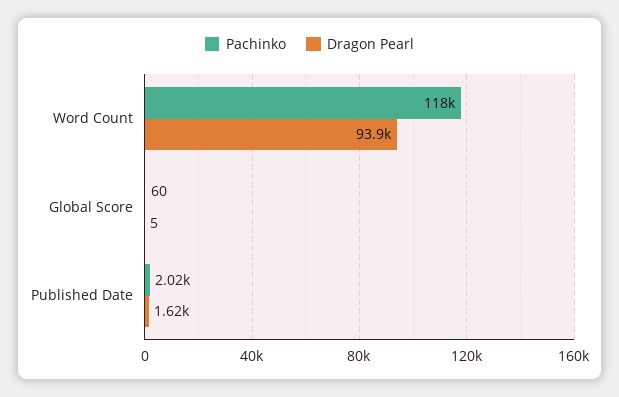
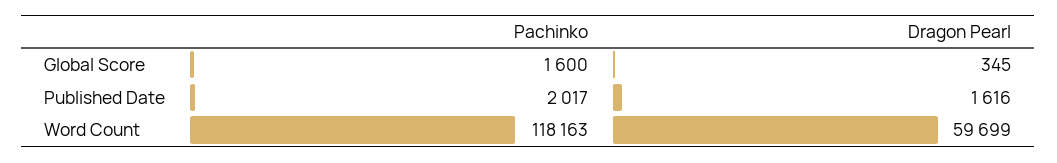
Dragon Pearl, Word Count: 93900 -> 59699
Pachinko, Global Score: 60 -> 1600
Dragon Pearl, Global Score: 5 -> 345

